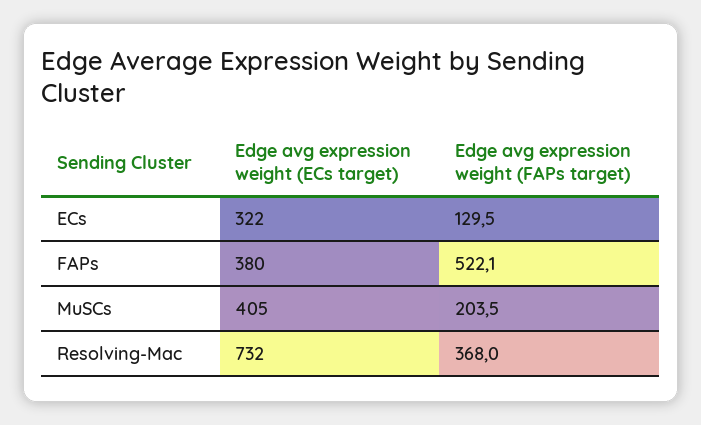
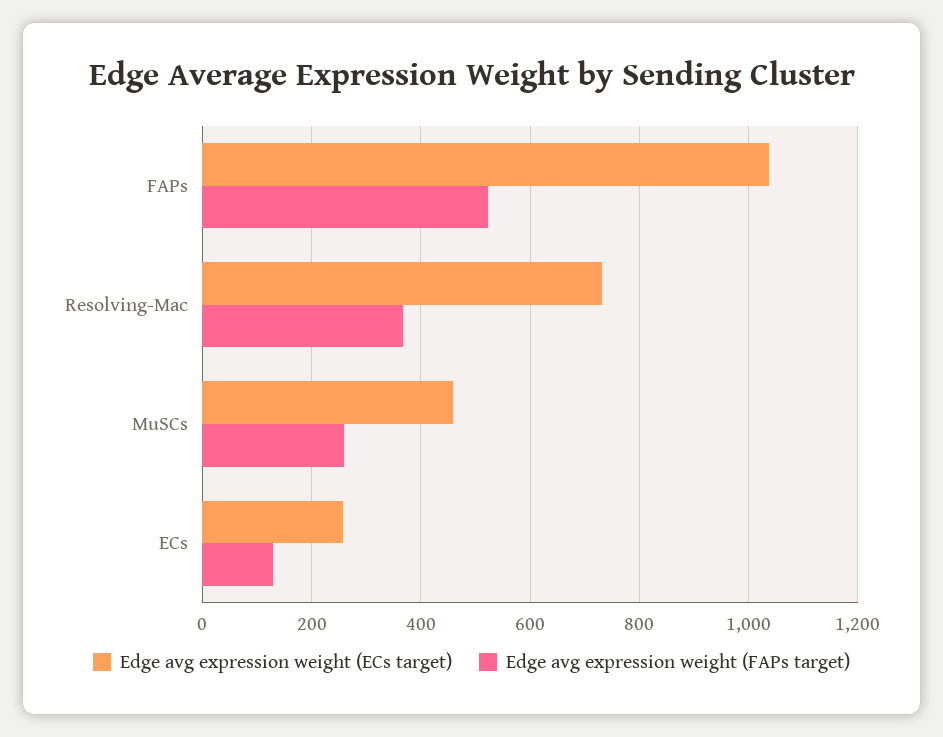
Edge avg expression weight (ECs target), ECs: 322 -> 260
Edge avg expression weight (ECs target), FAPs: 380 -> 1040
Edge avg expression weight (ECs target), MuSCs: 405 -> 460
Edge avg expression weight (FAPs target), MuSCs: 203.5 -> 260

